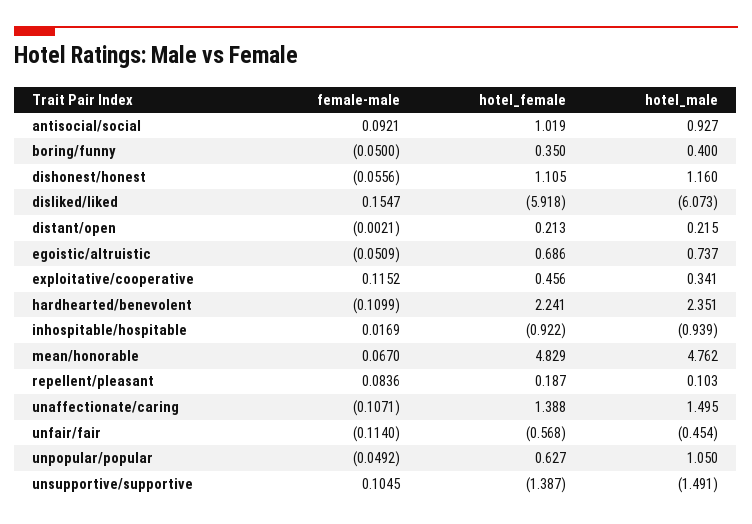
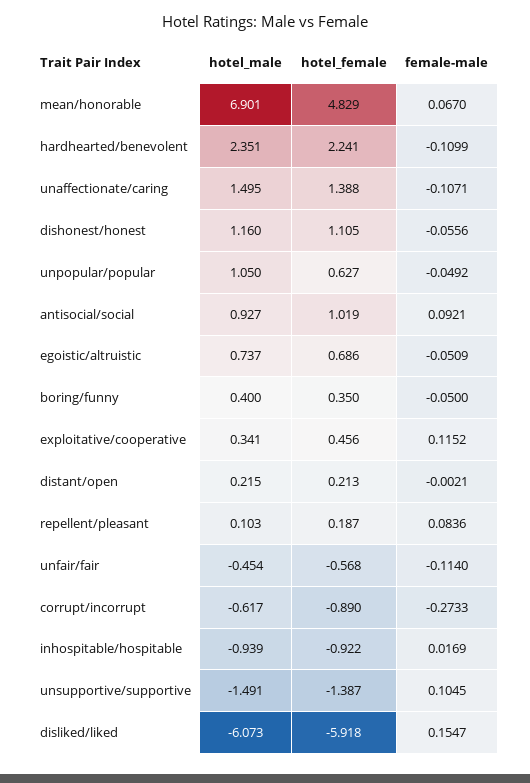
hotel_male, mean/honorable: 4.762 -> 6.901
hotel_male, corrupt/incorrupt: none -> -0.617
hotel_female, corrupt/incorrupt: none -> -0.89
female-male, corrupt/incorrupt: none -> -0.2733

